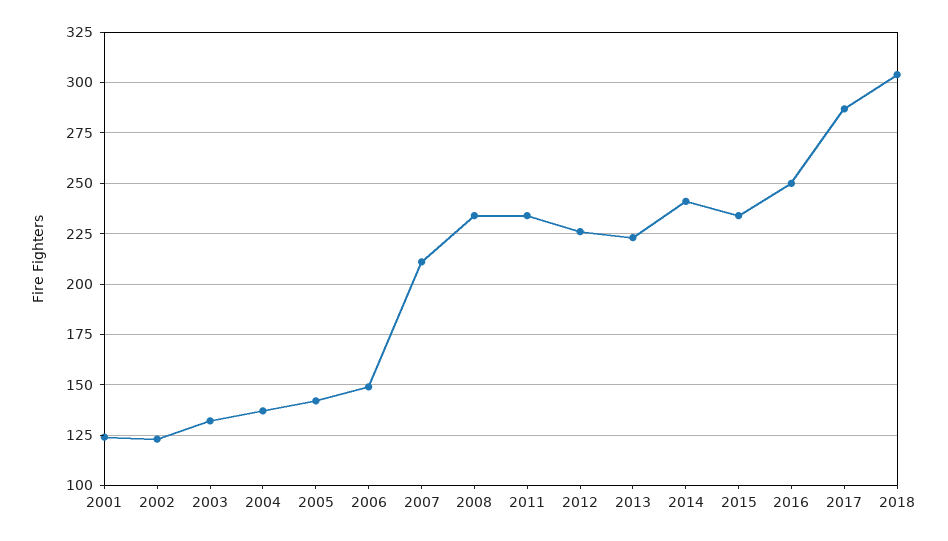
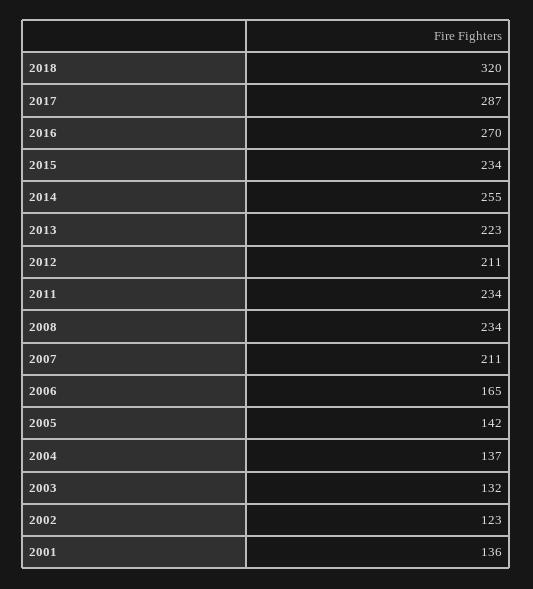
2001: 125 -> 136
2006: 150 -> 165
2012: 225 -> 211
2014: 240 -> 255
2016: 250 -> 270
2018: 305 -> 320

